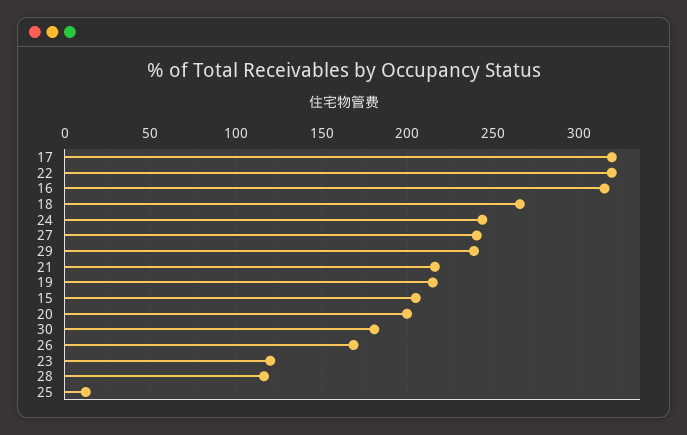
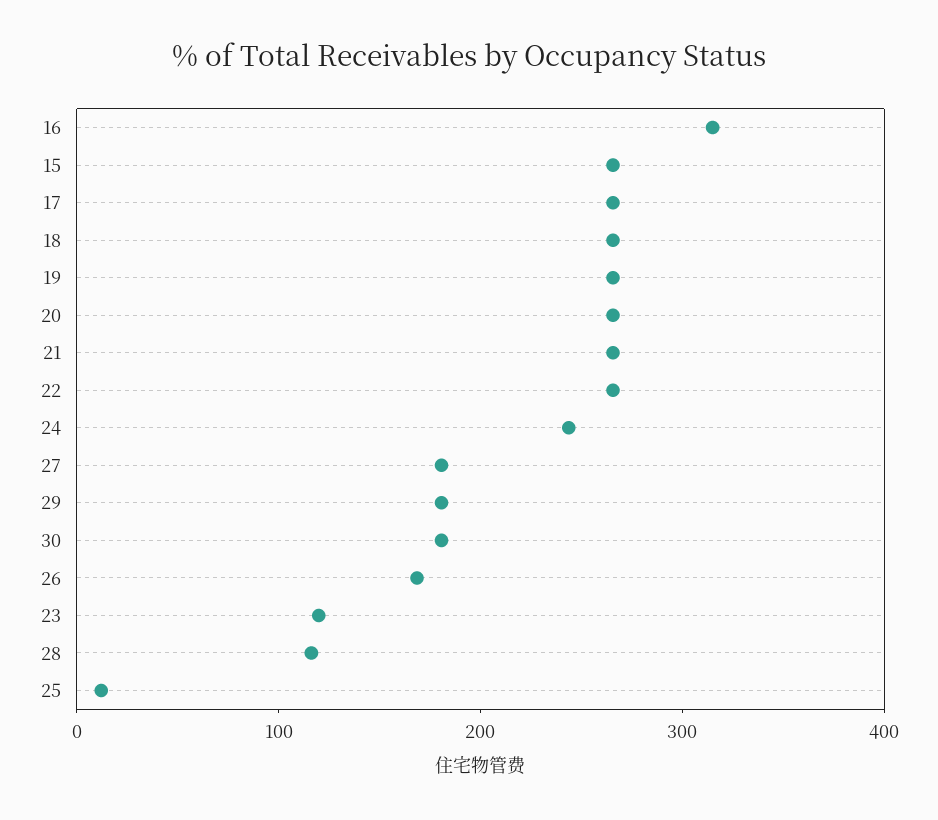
17: 320 -> 260
22: 320 -> 260
27: 240 -> 180
29: 240 -> 180
21: 215 -> 260
19: 215 -> 260
15: 205 -> 260
20: 200 -> 260

